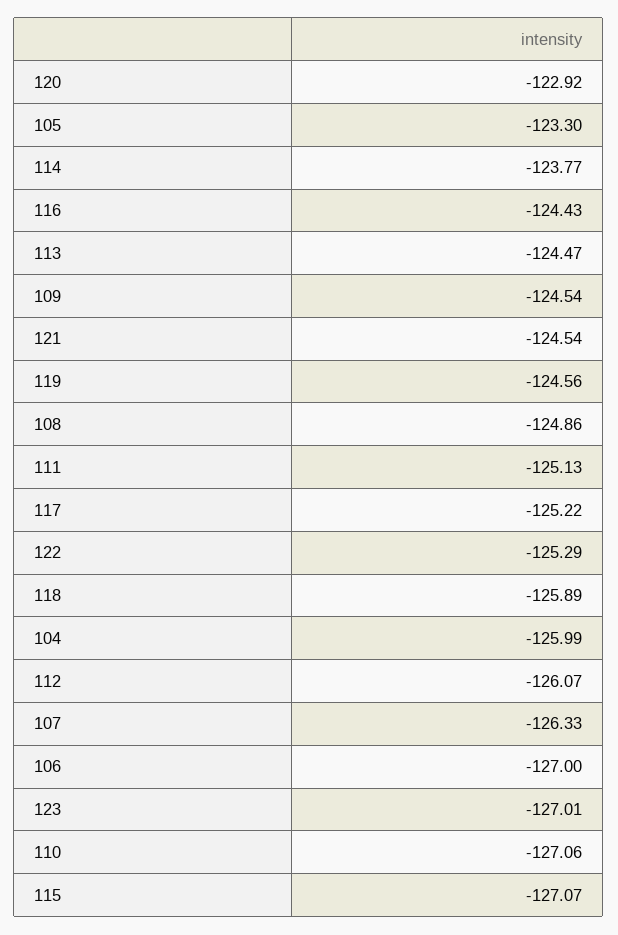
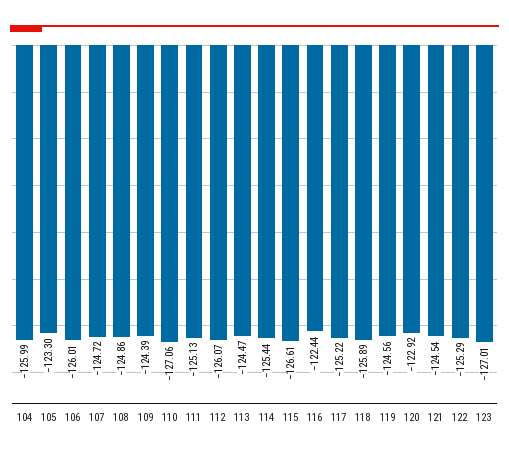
114: -123.77 -> -125.44
116: -124.43 -> -122.44
109: -124.54 -> -124.39
107: -126.33 -> -124.72
106: -127 -> -126.01
115: -127.07 -> -126.61

